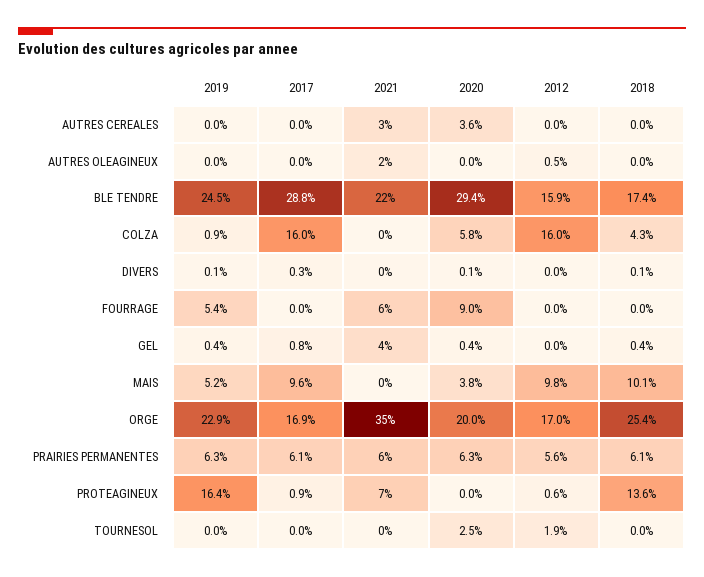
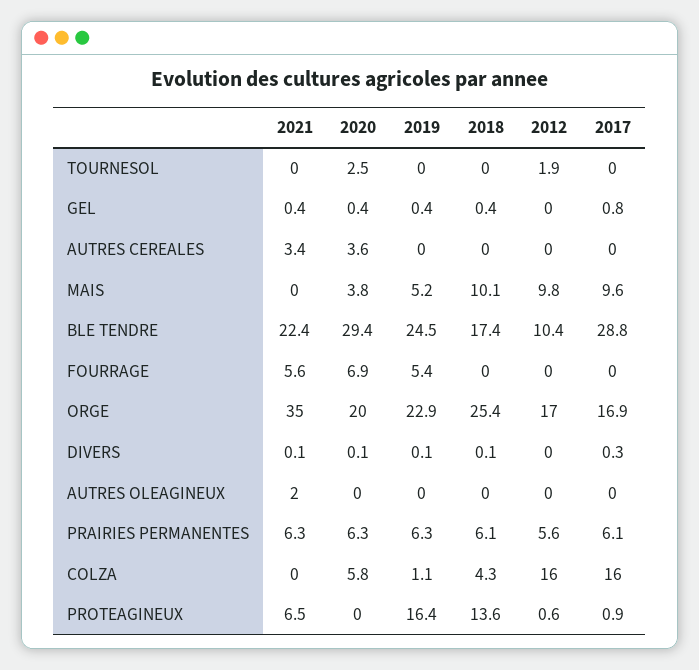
2012, AUTRES OLEAGINEUX: 0.5 -> 0
2012, BLE TENDRE: 15.9 -> 10.4
2019, COLZA: 0.9 -> 1.1
2020, FOURRAGE: 9 -> 6.9
2021, GEL: 4 -> 0.4

